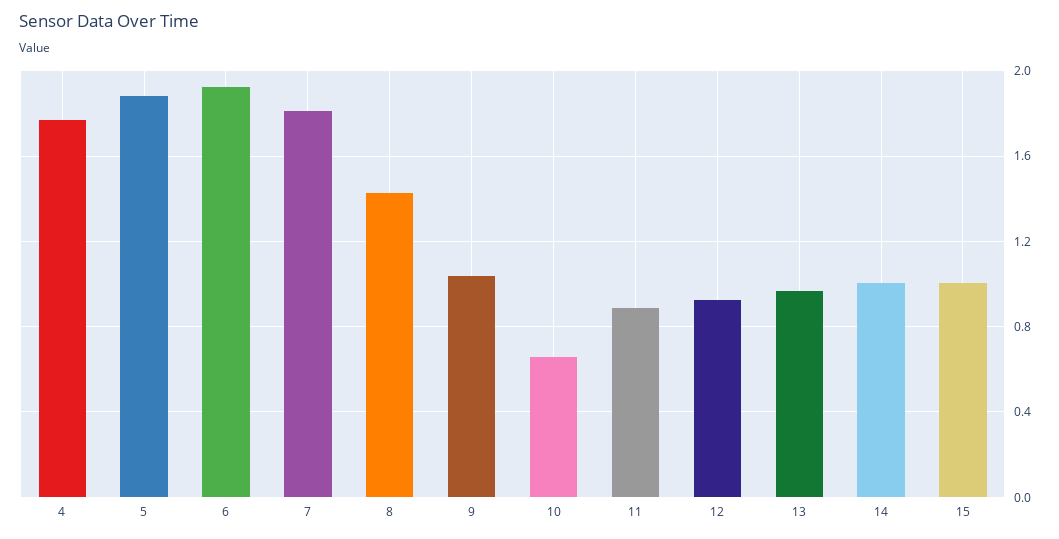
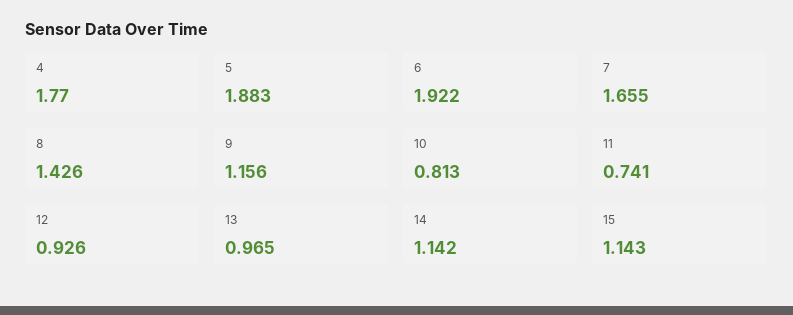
7: 1.8 -> 1.655
9: 1.05 -> 1.156
10: 0.65 -> 0.813
11: 0.9 -> 0.741
14: 1 -> 1.142
15: 1 -> 1.143

